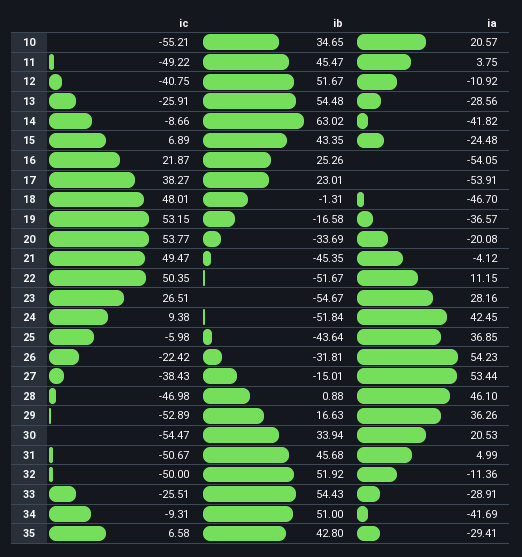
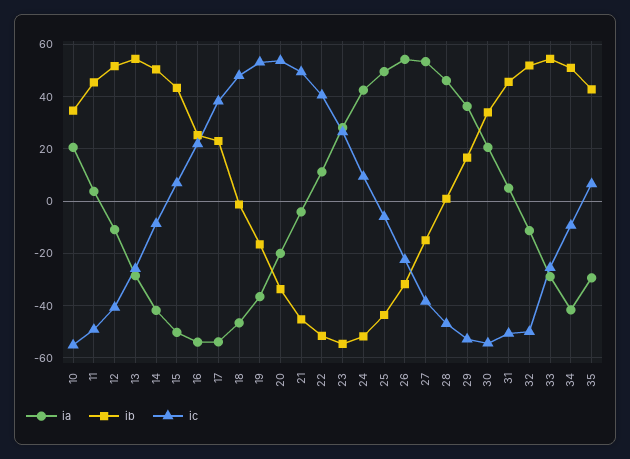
ib, 14: 63.02 -> 50
ia, 15: -24.48 -> -50
ic, 22: 50.35 -> 40
ia, 25: 36.85 -> 50

